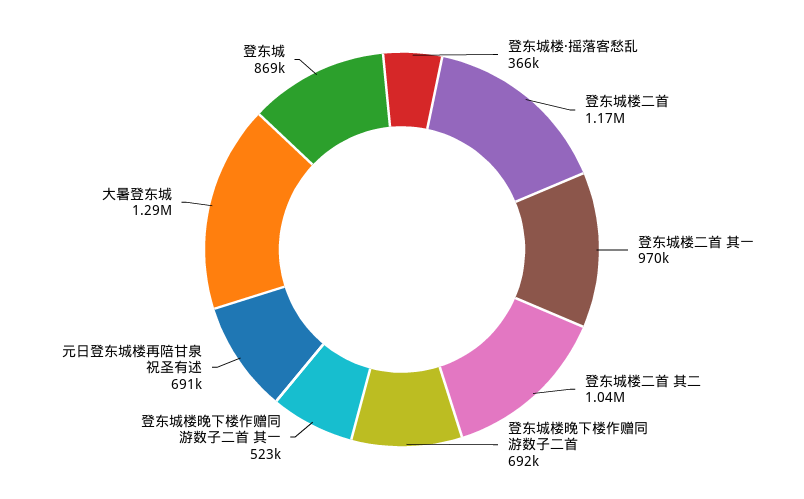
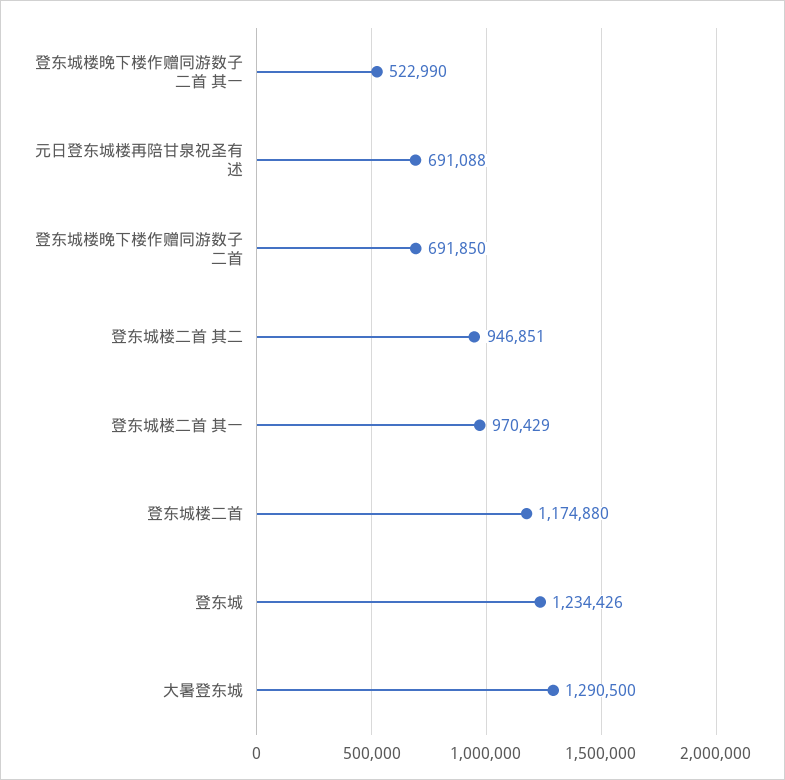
登东城楼·摇落客愁乱: 366000 -> none
登东城楼二首 其二: 1040000 -> 946851
登东城: 869000 -> 1234426

